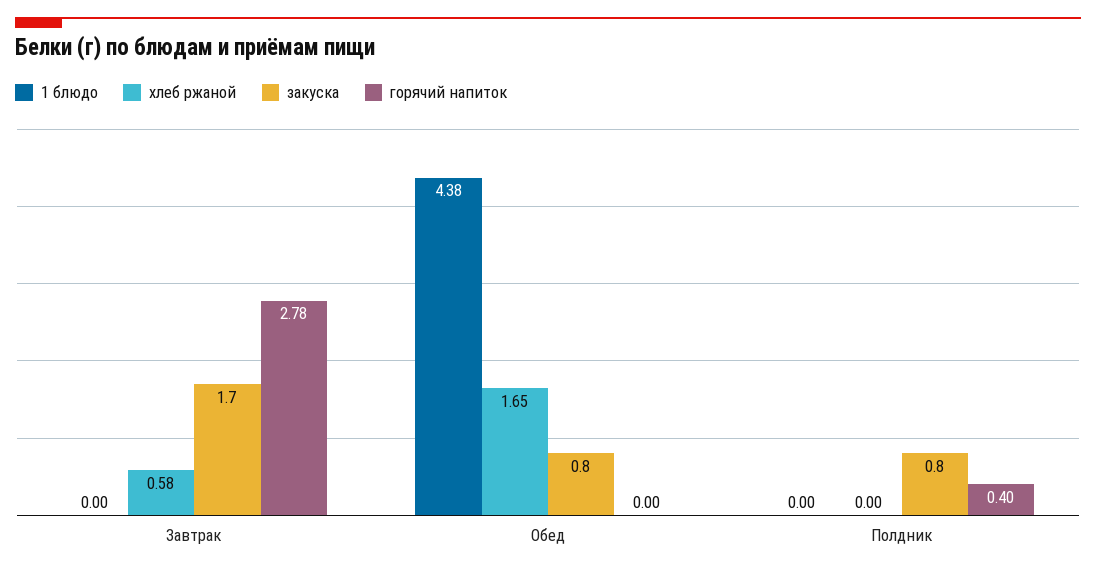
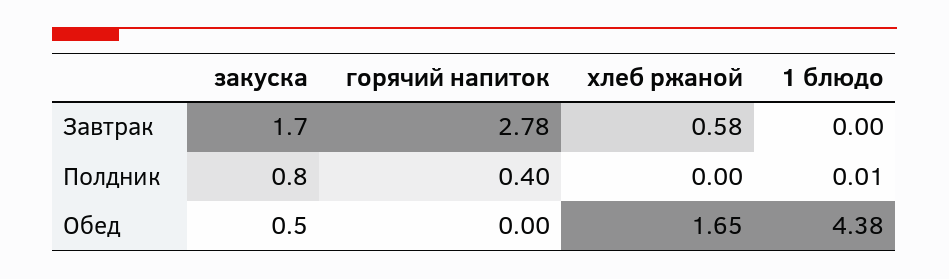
закуска, Обед: 0.8 -> 0.5
1 блюдо, Полдник: 0 -> 0.01

